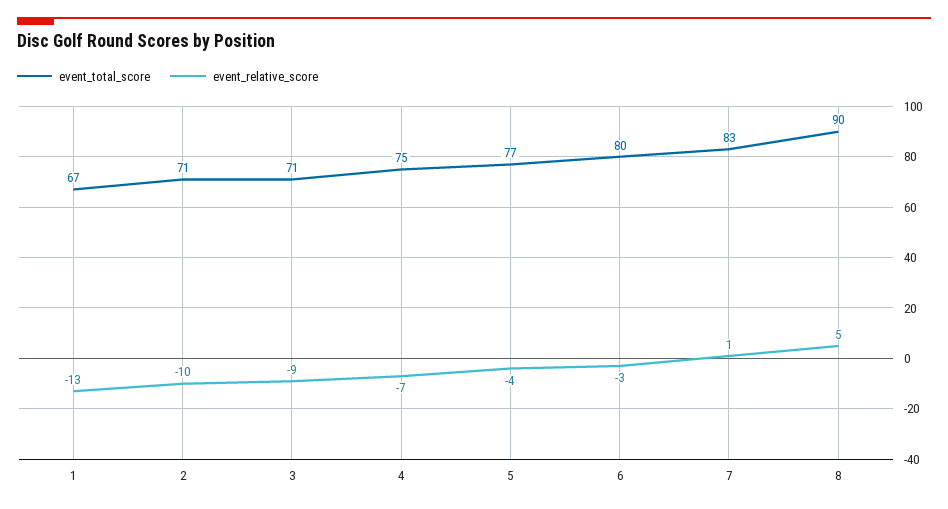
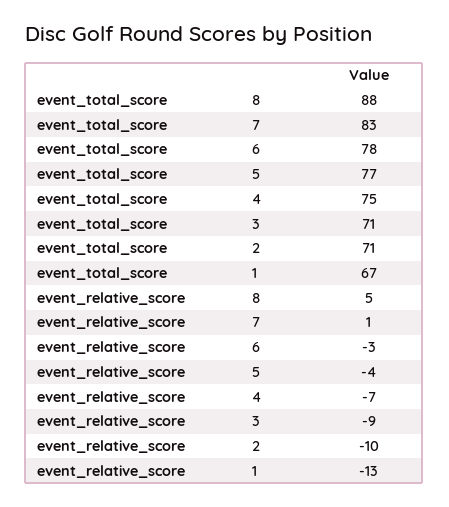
event_total_score, 6: 80 -> 78
event_total_score, 8: 90 -> 88

